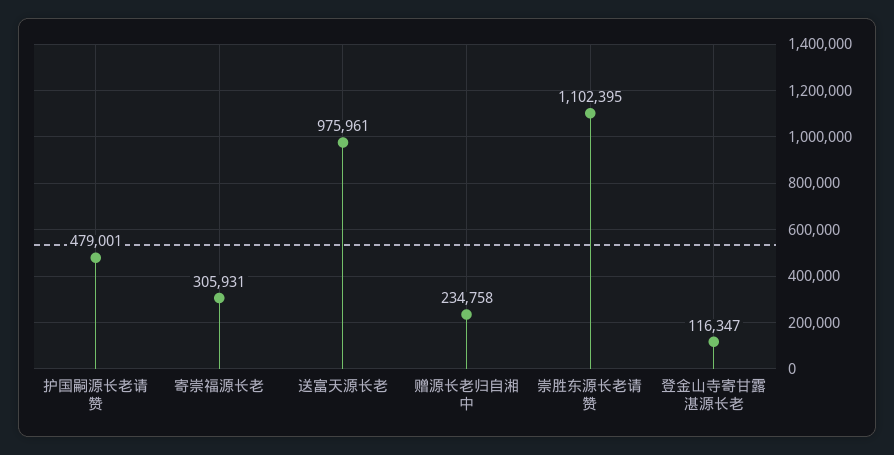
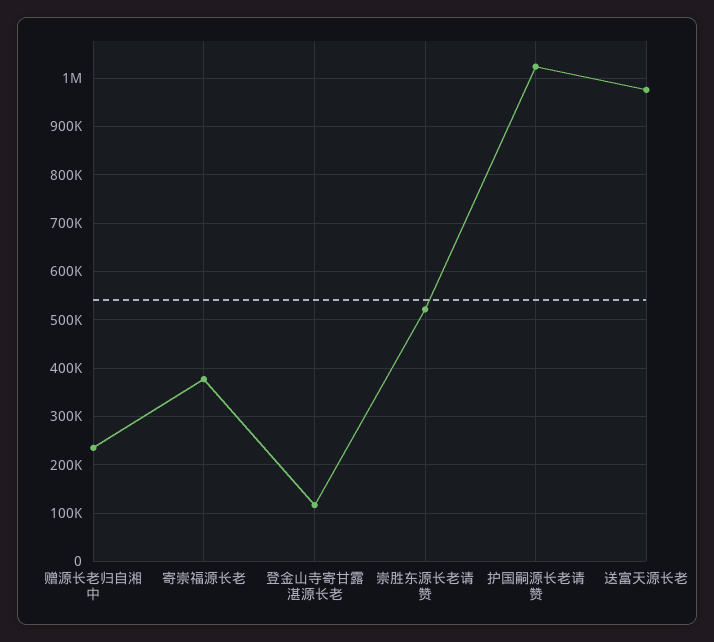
护国嗣源长老请赞: 479001 -> 1020000
寄崇福源长老: 305931 -> 380000
崇胜东源长老请赞: 1102395 -> 520000

